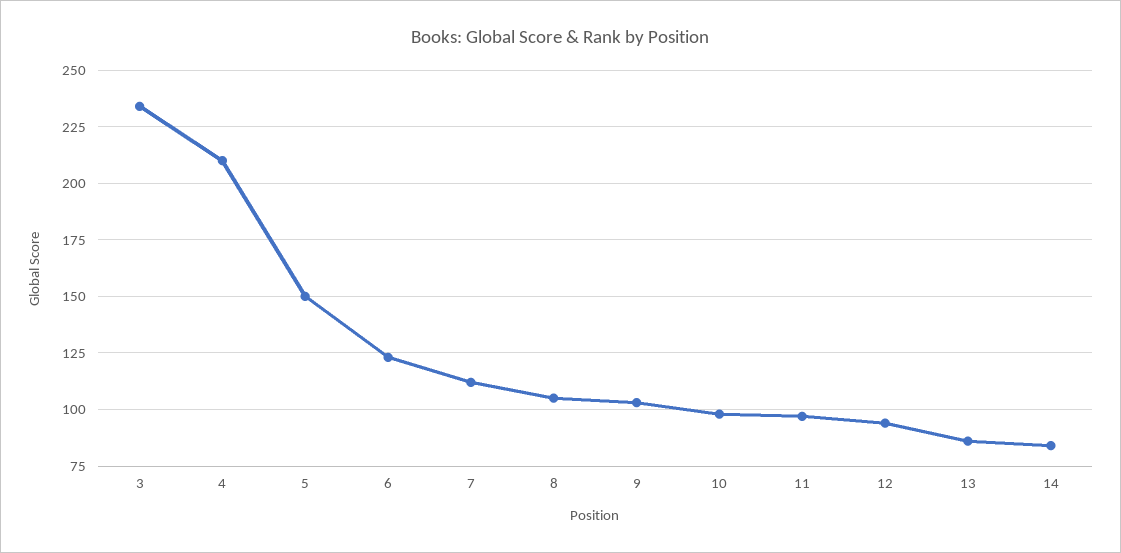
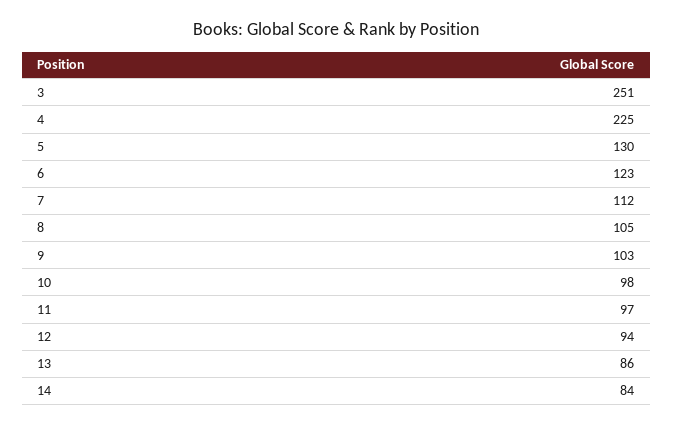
3: 235 -> 251
4: 210 -> 225
5: 150 -> 130

